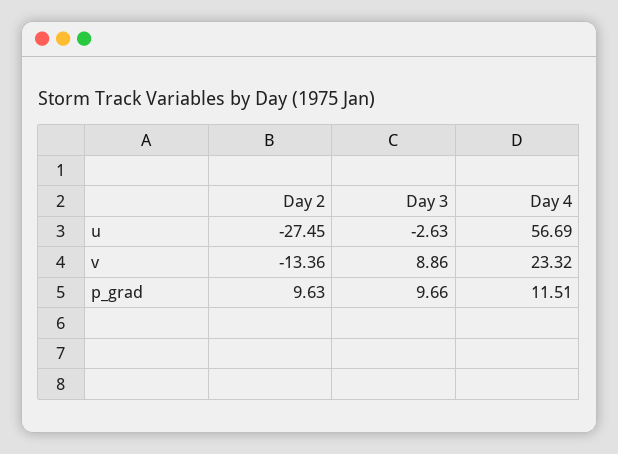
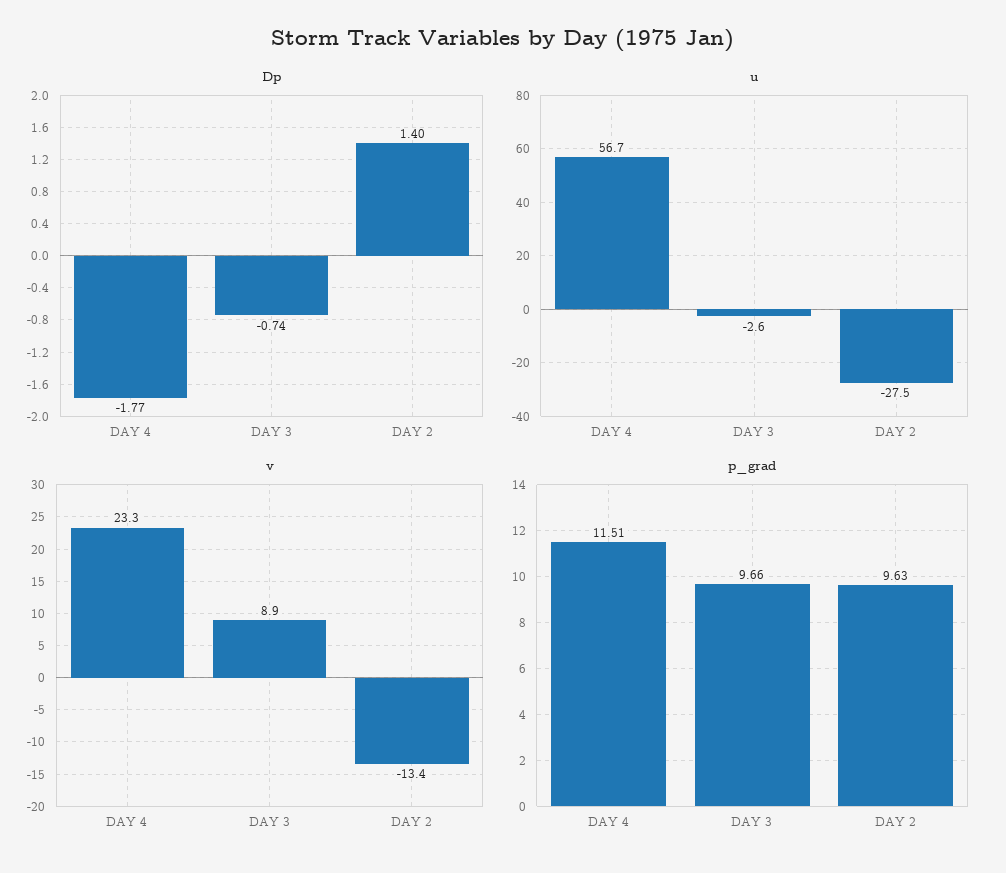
Dp, Day 4: none -> -1.77
Dp, Day 3: none -> -0.74
Dp, Day 2: none -> 1.4

